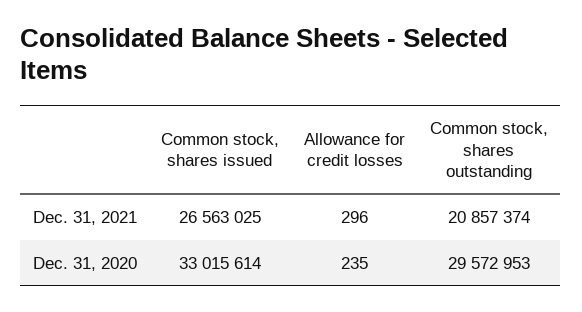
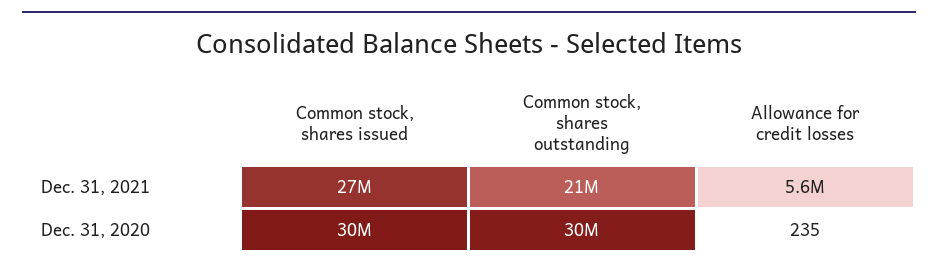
Allowance for credit losses, Dec. 31, 2021: 296 -> 5600000
Common stock, shares issued, Dec. 31, 2020: 33015614 -> 30000000

